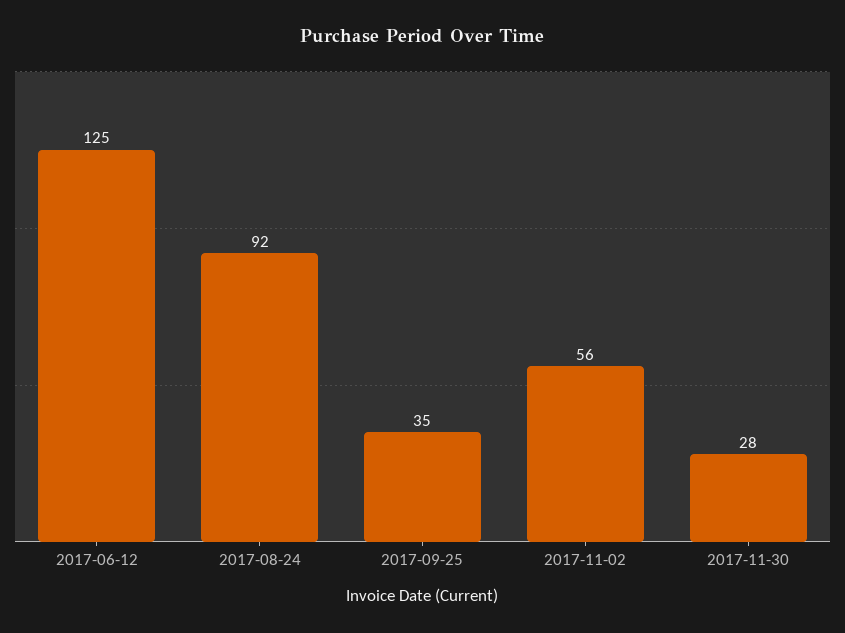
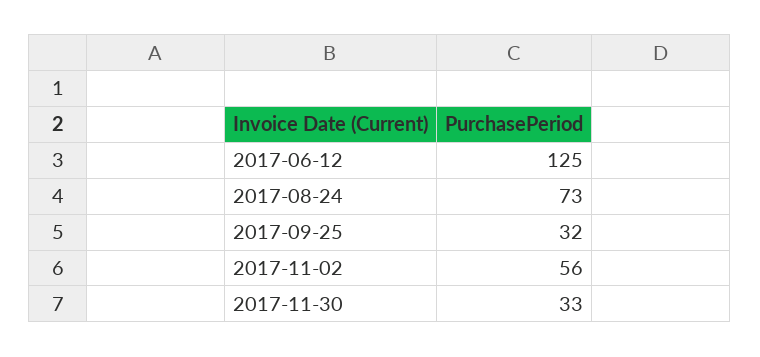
2017-08-24: 92 -> 73
2017-09-25: 35 -> 32
2017-11-30: 28 -> 33

